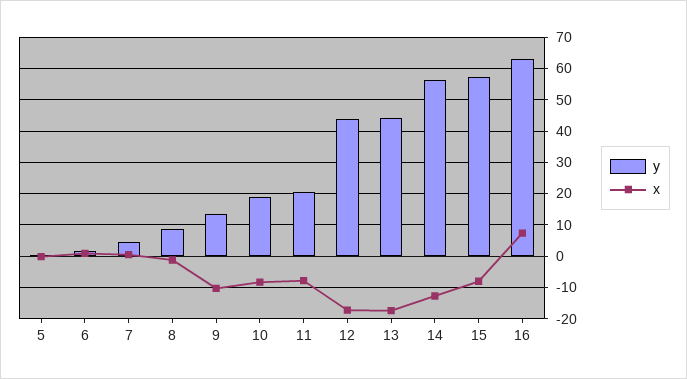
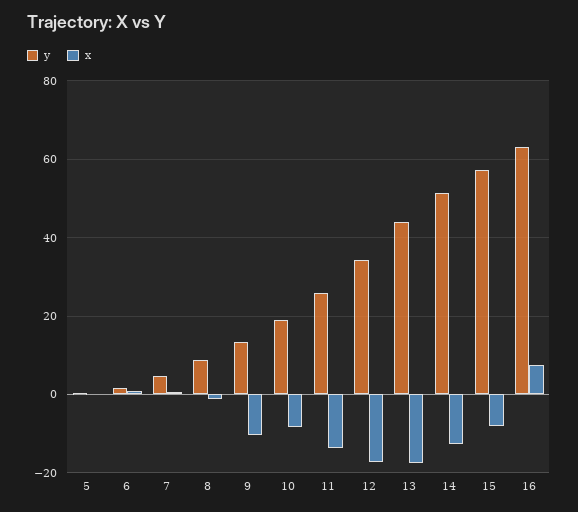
y, 11: 20 -> 26
x, 11: -8 -> -14
y, 12: 44 -> 34
y, 14: 56 -> 52

